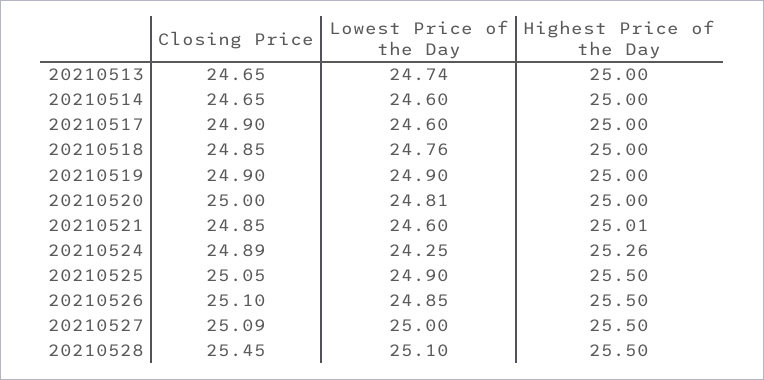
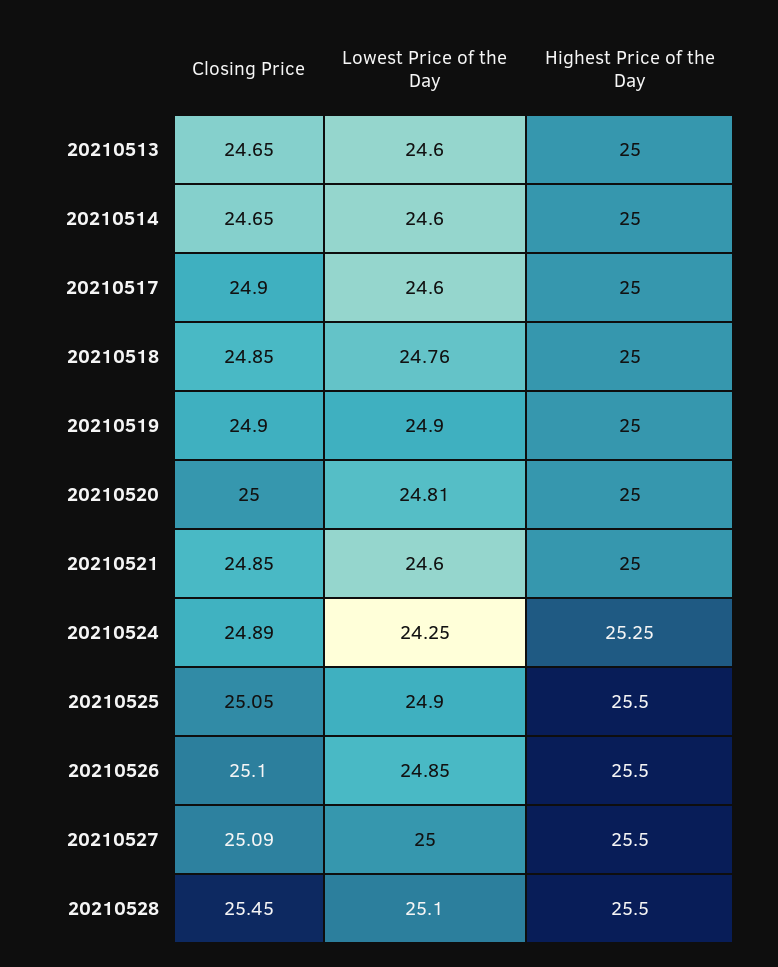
Lowest Price of the Day, 20210513: 24.74 -> 24.6
Highest Price of the Day, 20210521: 25.01 -> 25
Highest Price of the Day, 20210524: 25.26 -> 25.25

